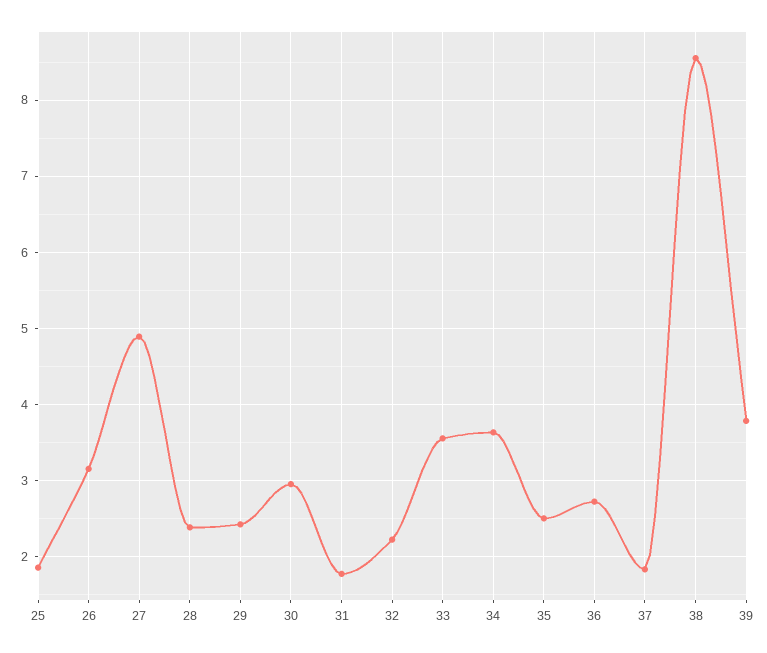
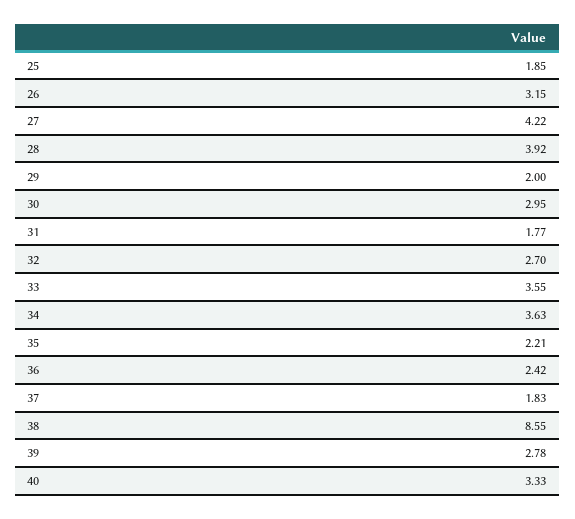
27: 4.9 -> 4.22
28: 2.4 -> 3.92
29: 2.4 -> 2
32: 2.2 -> 2.7
35: 2.5 -> 2.21
36: 2.7 -> 2.42
39: 3.8 -> 2.78
40: none -> 3.33

